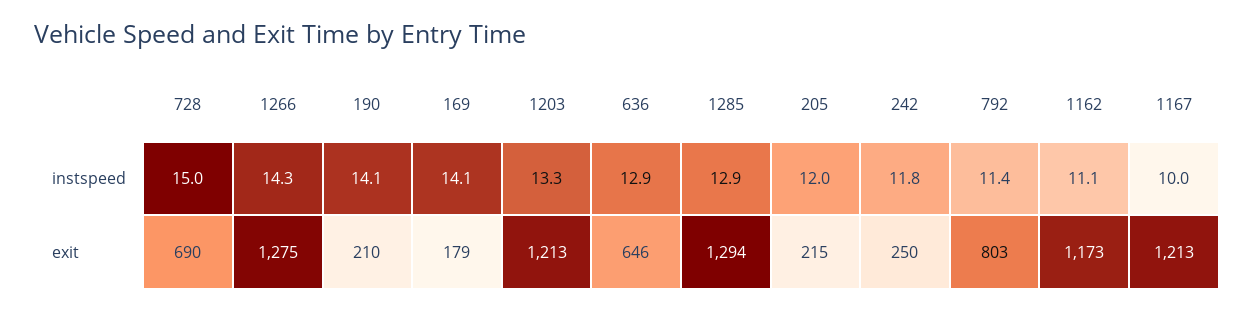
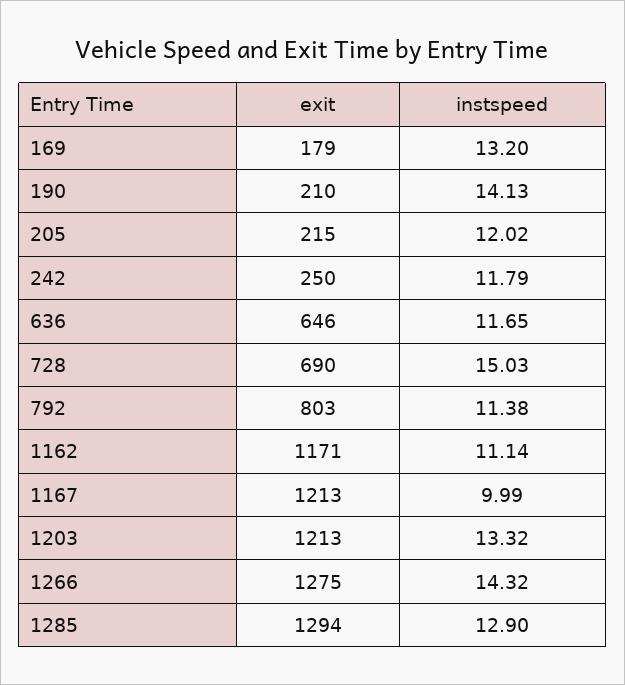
169, instspeed: 14.1 -> 13.2
636, instspeed: 12.9 -> 11.65
1162, exit: 1173 -> 1171

